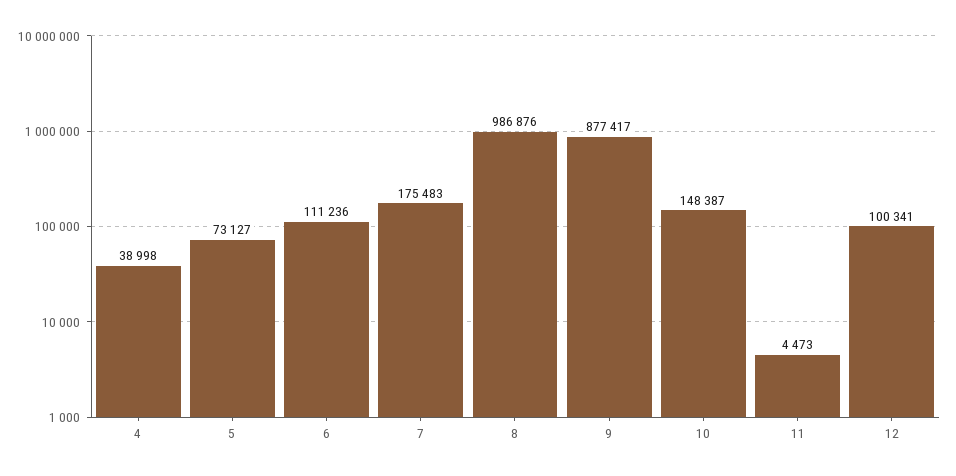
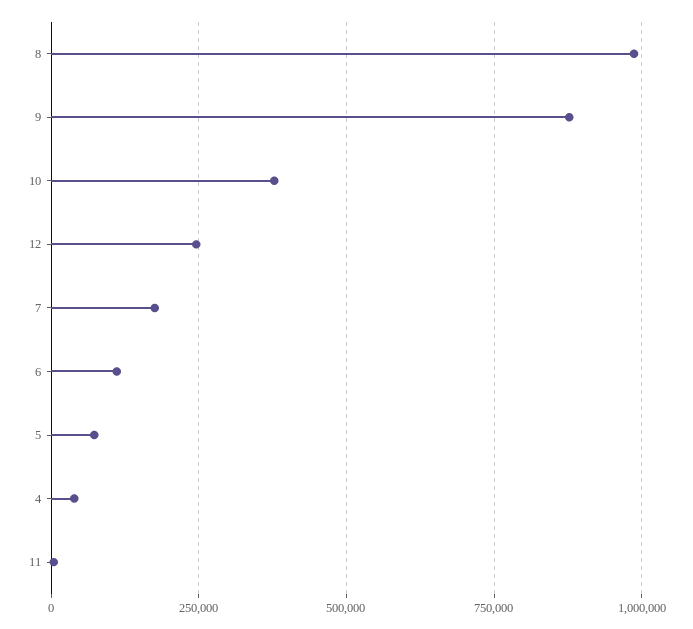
10: 148387 -> 375000
12: 100341 -> 250000

